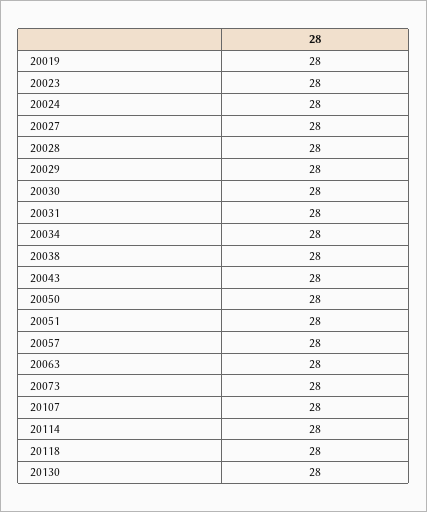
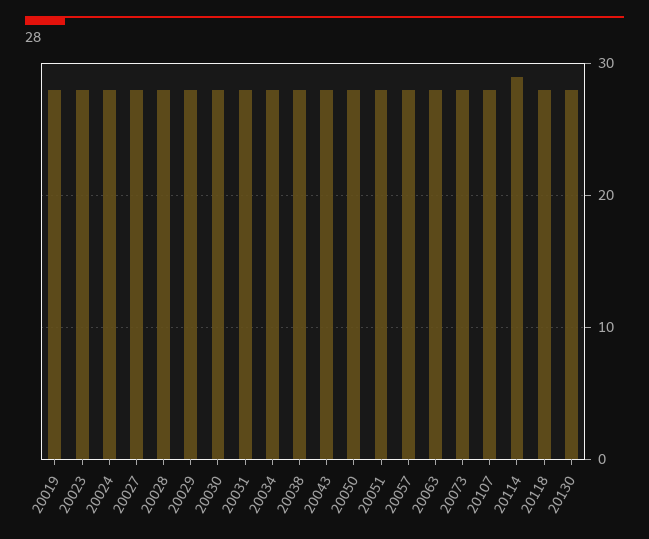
20114: 28 -> 29

